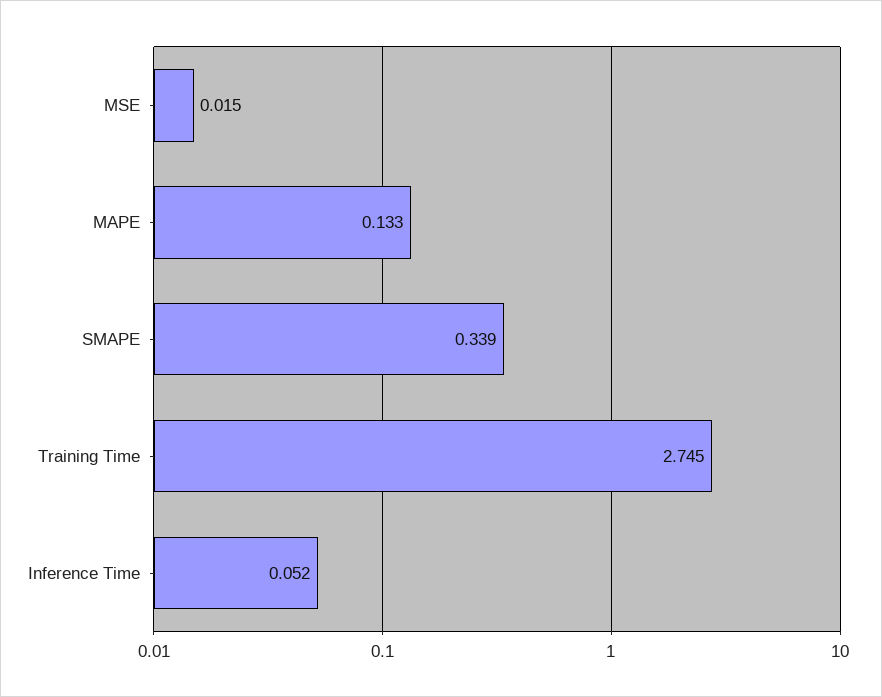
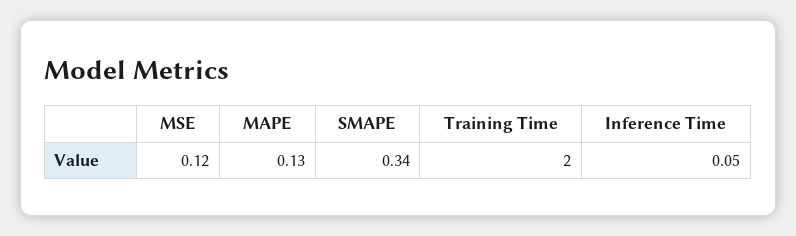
MSE: 0.015 -> 0.12
Training Time: 2.745 -> 2

